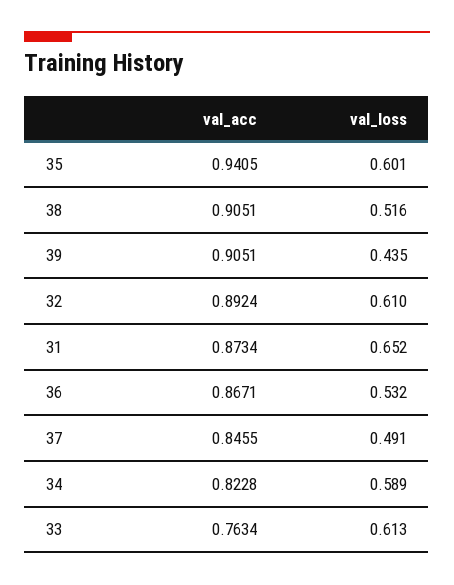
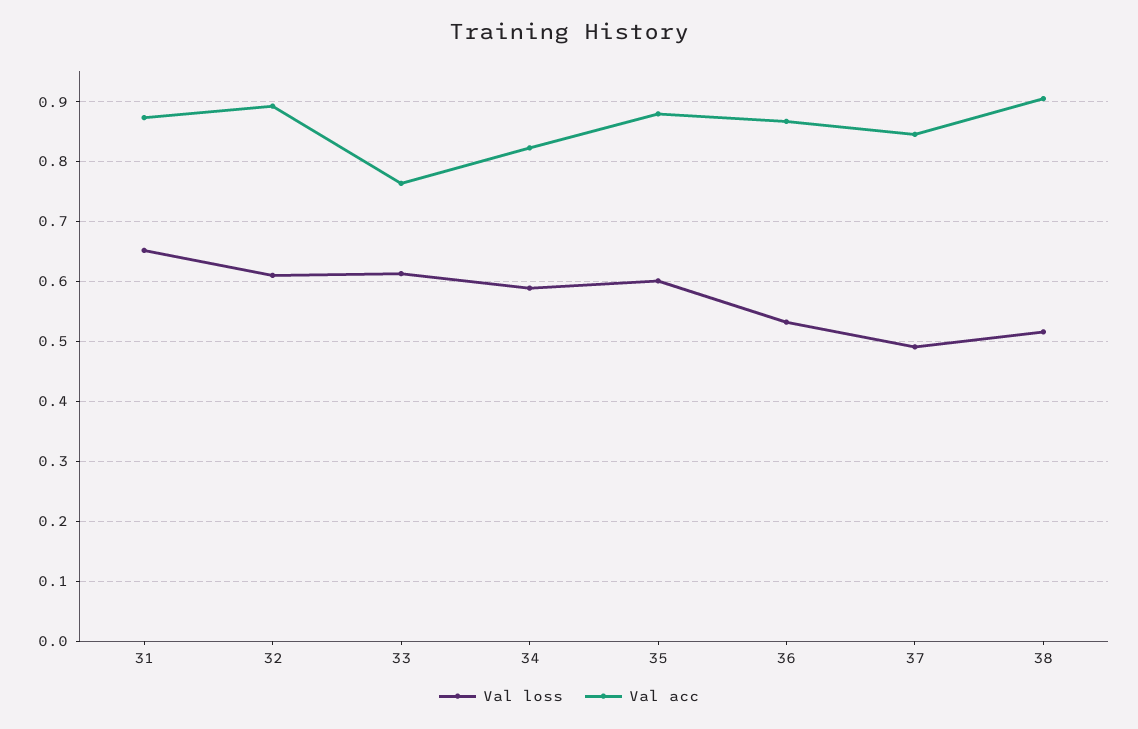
val_acc, 35: 0.9405 -> 0.88
val_acc, 39: 0.9051 -> none
val_loss, 39: 0.435 -> none

